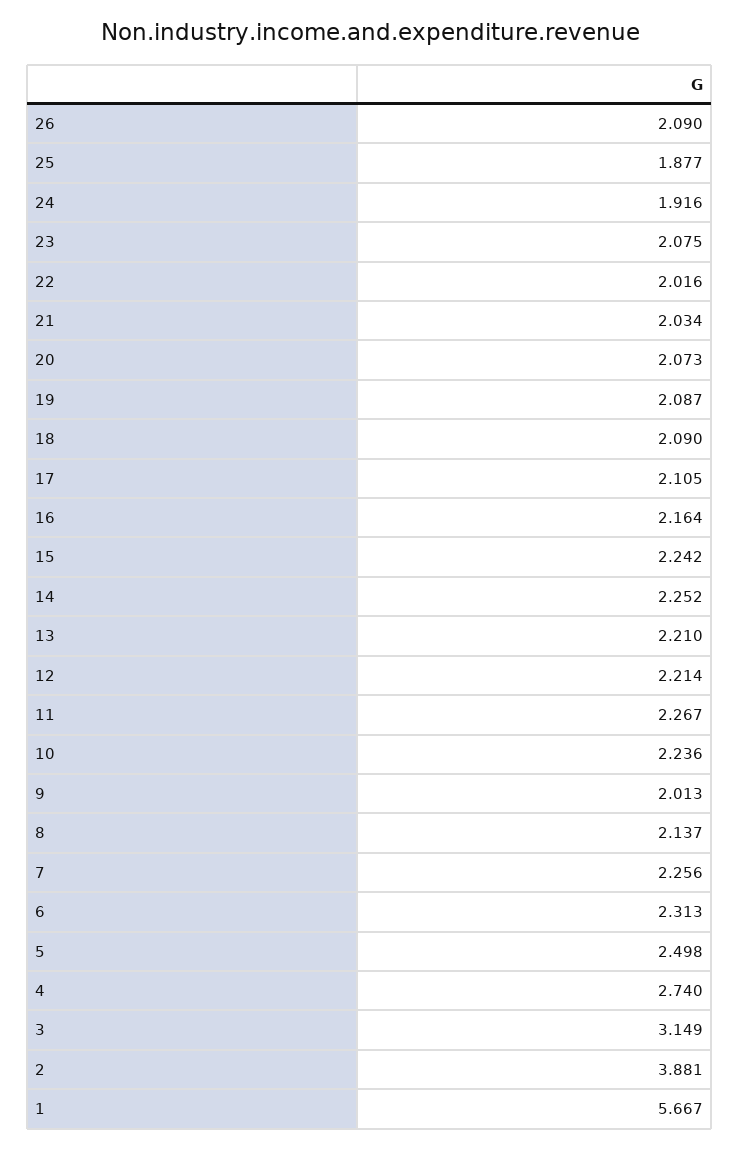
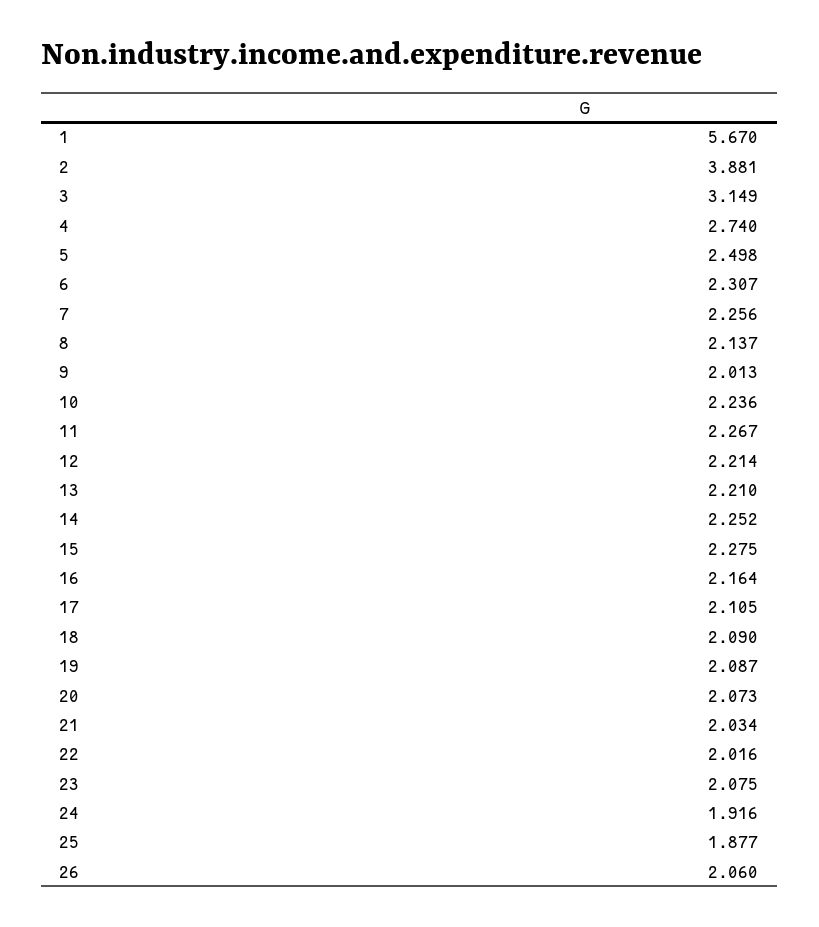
26: 2.09 -> 2.06
15: 2.242 -> 2.275
6: 2.313 -> 2.307
1: 5.667 -> 5.67

